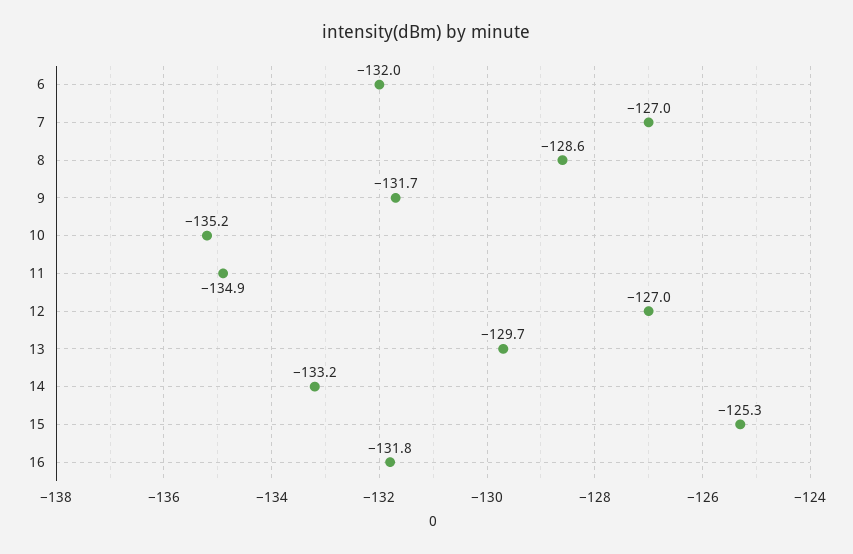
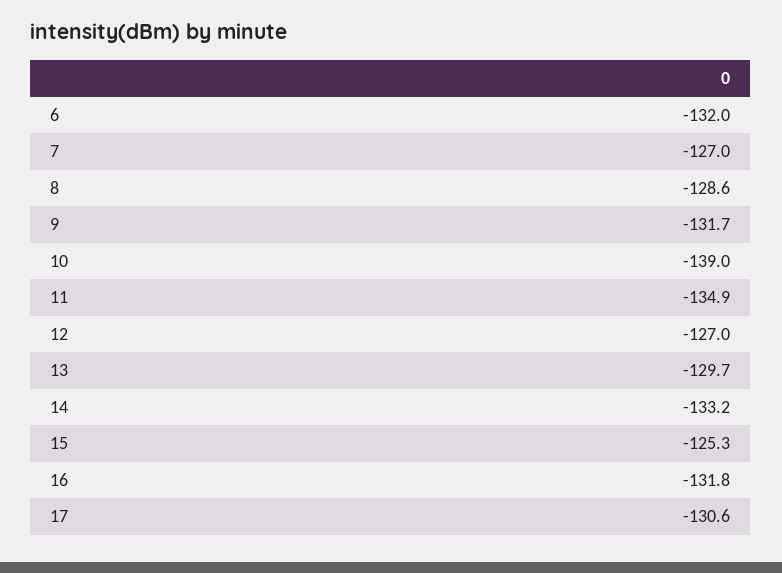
10: -135.2 -> -139
17: none -> -130.6

